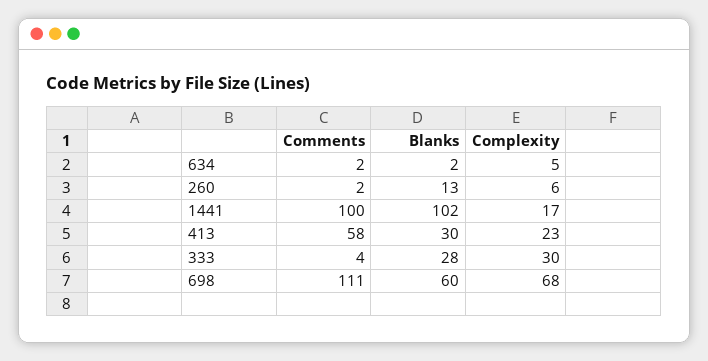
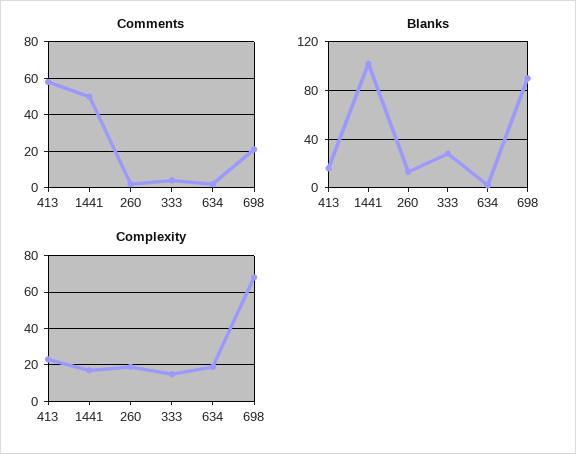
Complexity, 634: 5 -> 20
Complexity, 260: 6 -> 20
Comments, 1441: 100 -> 50
Blanks, 413: 30 -> 15
Complexity, 333: 30 -> 15
Comments, 698: 111 -> 20
Blanks, 698: 60 -> 90

